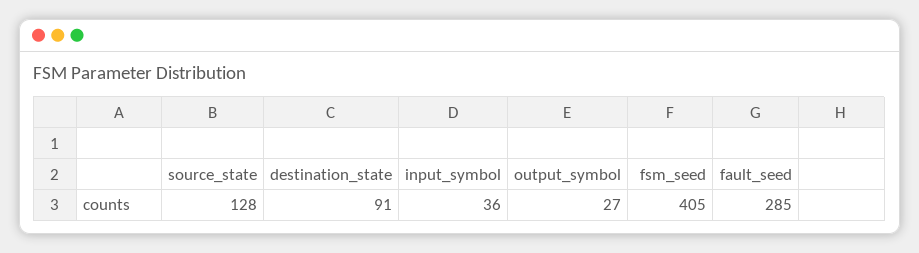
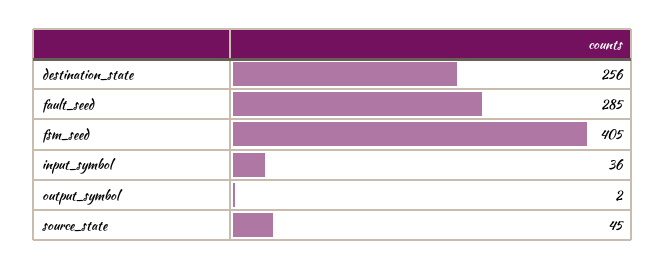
source_state: 128 -> 45
destination_state: 91 -> 256
output_symbol: 27 -> 2

